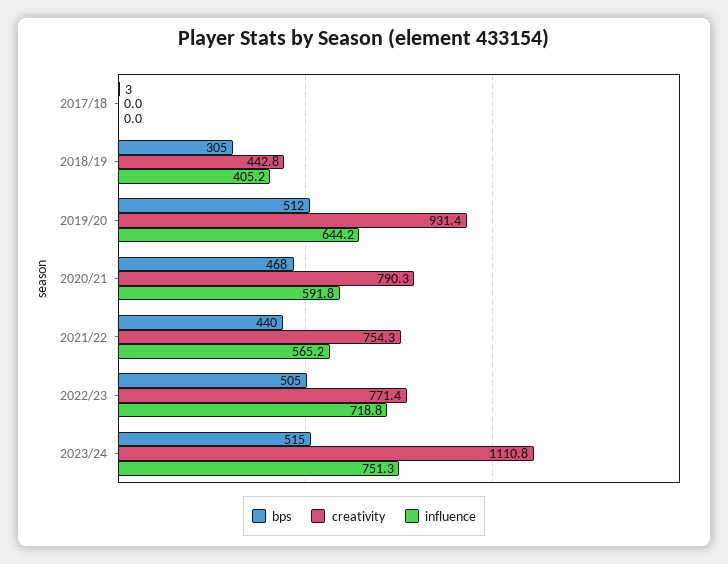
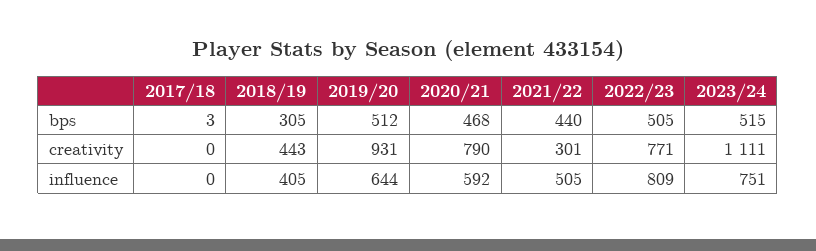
creativity, 2021/22: 754.3 -> 301
influence, 2021/22: 565.2 -> 505
influence, 2022/23: 718.8 -> 809

